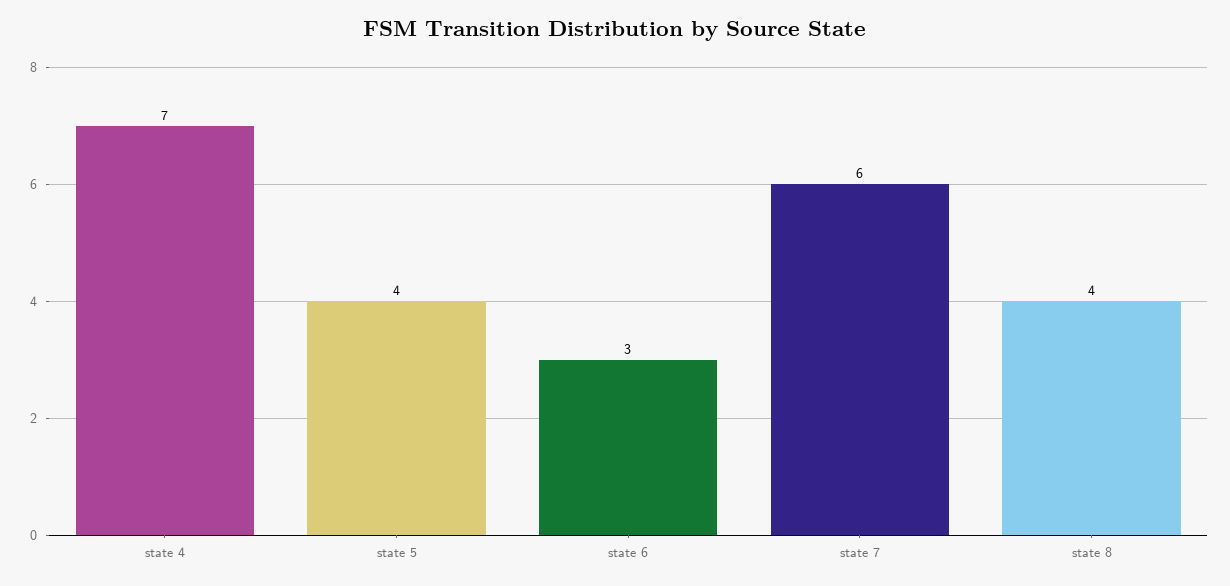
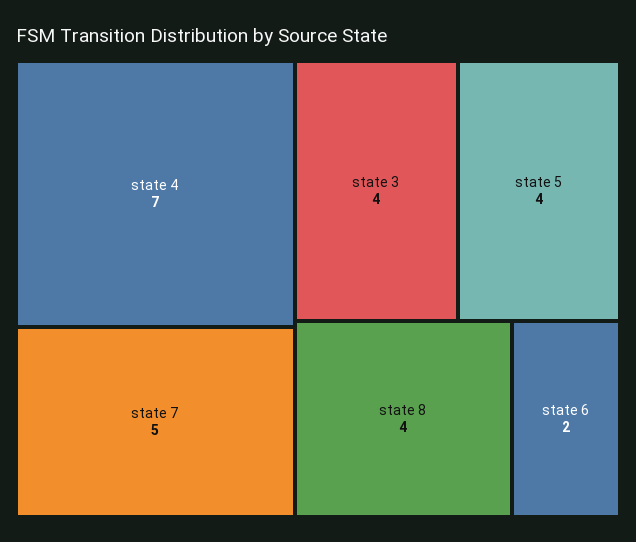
state 6: 3 -> 2
state 7: 6 -> 5
state 3: none -> 4

